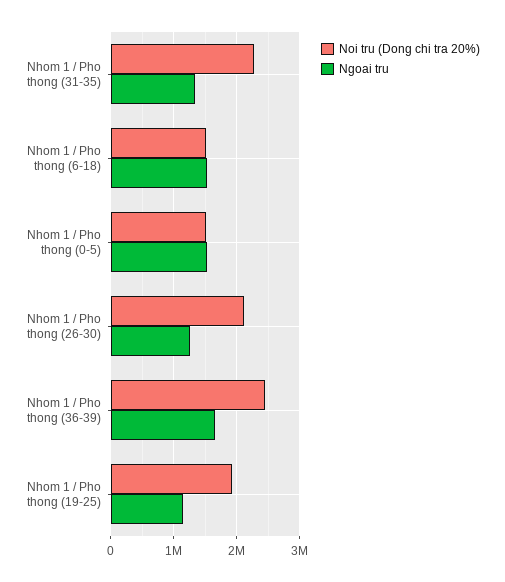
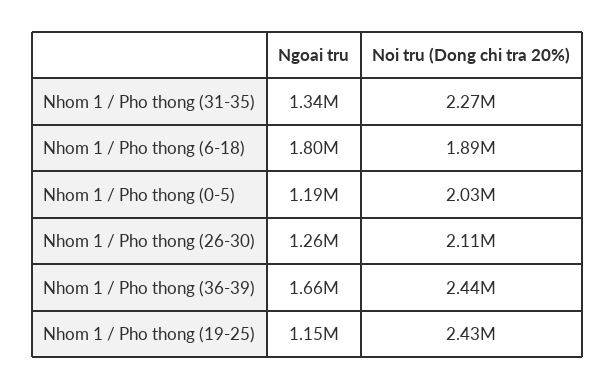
Noi tru (Dong chi tra 20%), Nhom 1 / Pho thong (6-18): 1500000 -> 1890000
Ngoai tru, Nhom 1 / Pho thong (6-18): 1500000 -> 1800000
Noi tru (Dong chi tra 20%), Nhom 1 / Pho thong (0-5): 1500000 -> 2030000
Ngoai tru, Nhom 1 / Pho thong (0-5): 1500000 -> 1190000
Noi tru (Dong chi tra 20%), Nhom 1 / Pho thong (19-25): 1900000 -> 2430000

